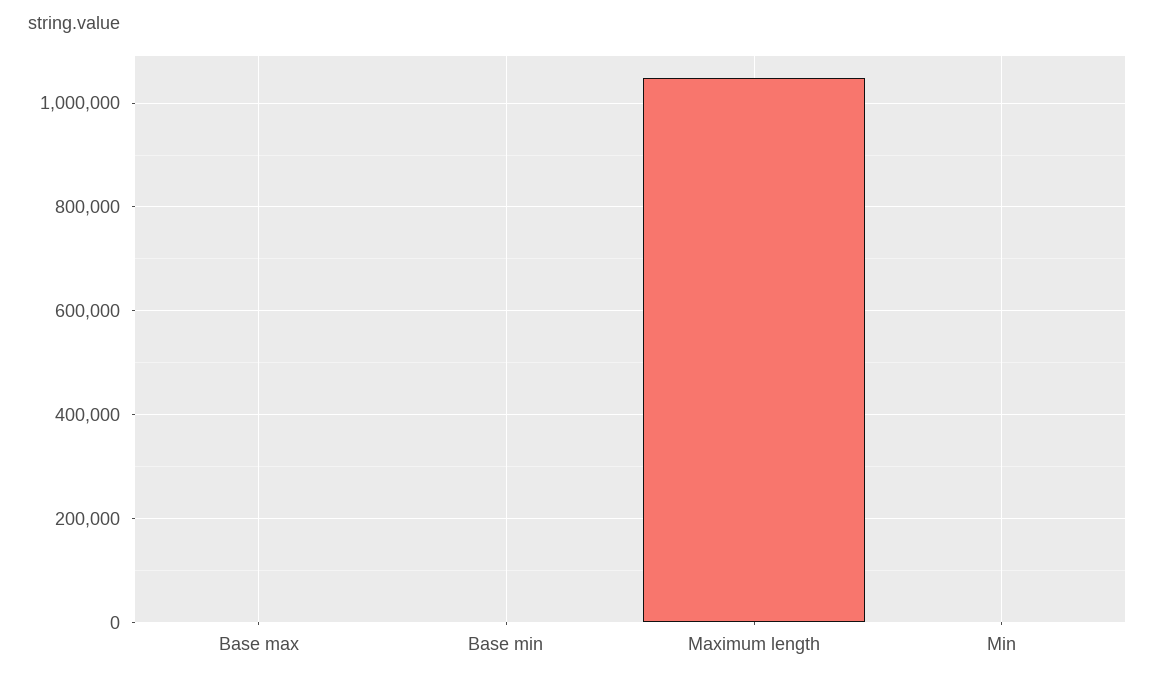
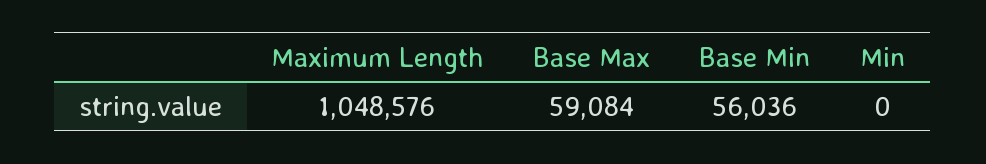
Base max: 0 -> 59084
Base min: 0 -> 56036

